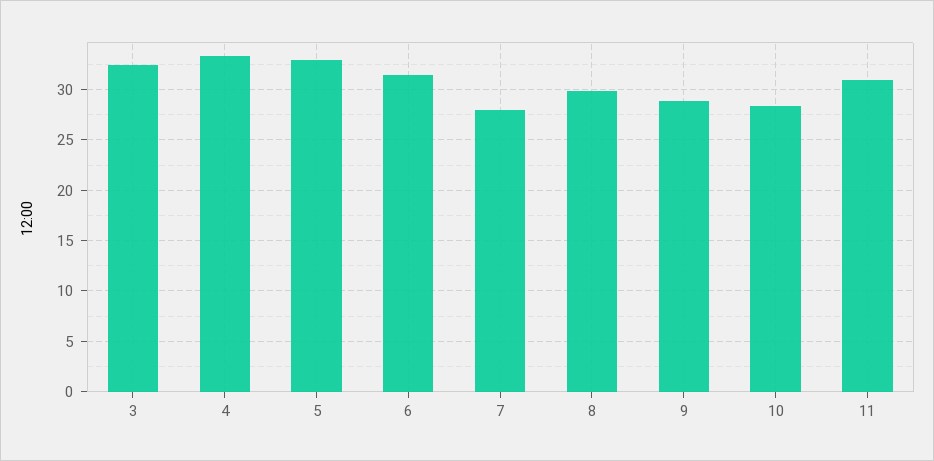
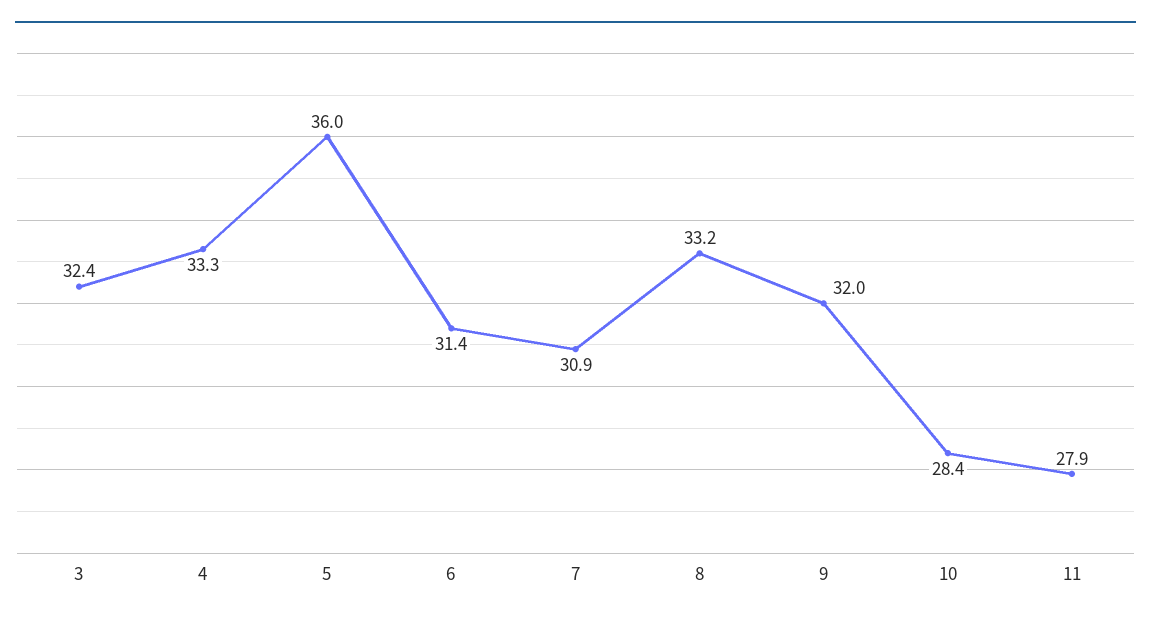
5: 33 -> 36
7: 28 -> 30.9
8: 30 -> 33.2
9: 29 -> 32
11: 31 -> 27.9

